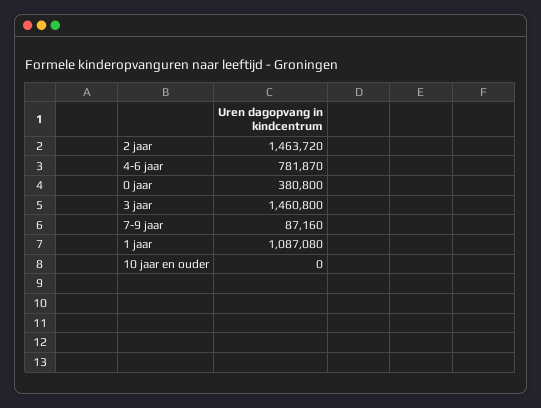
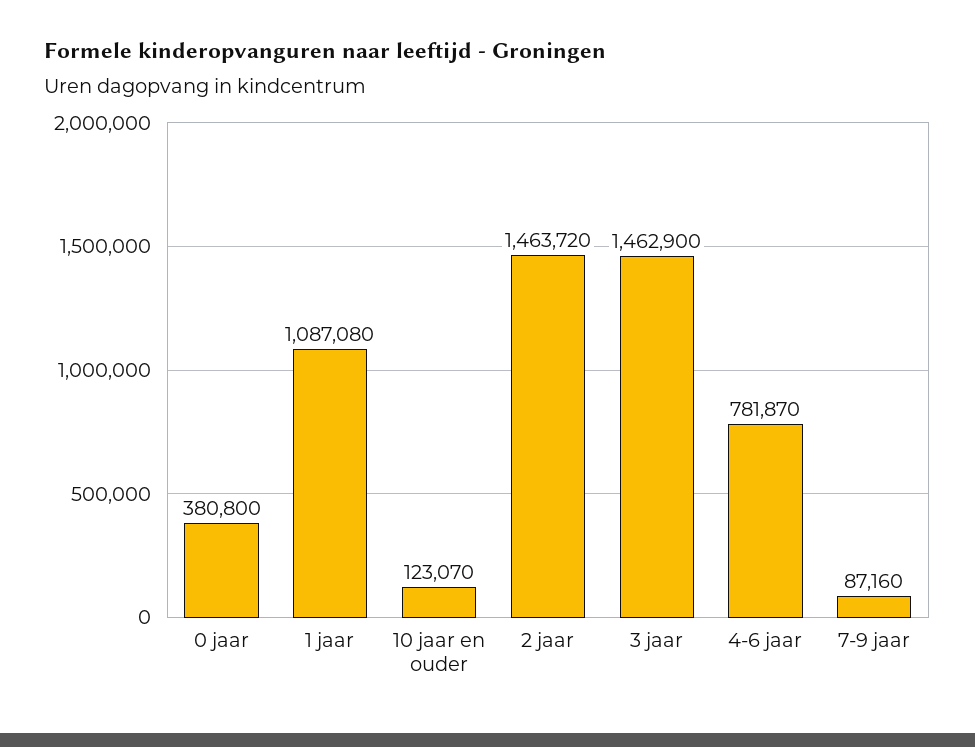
3 jaar: 1460800 -> 1462900
10 jaar en ouder: 0 -> 123070

